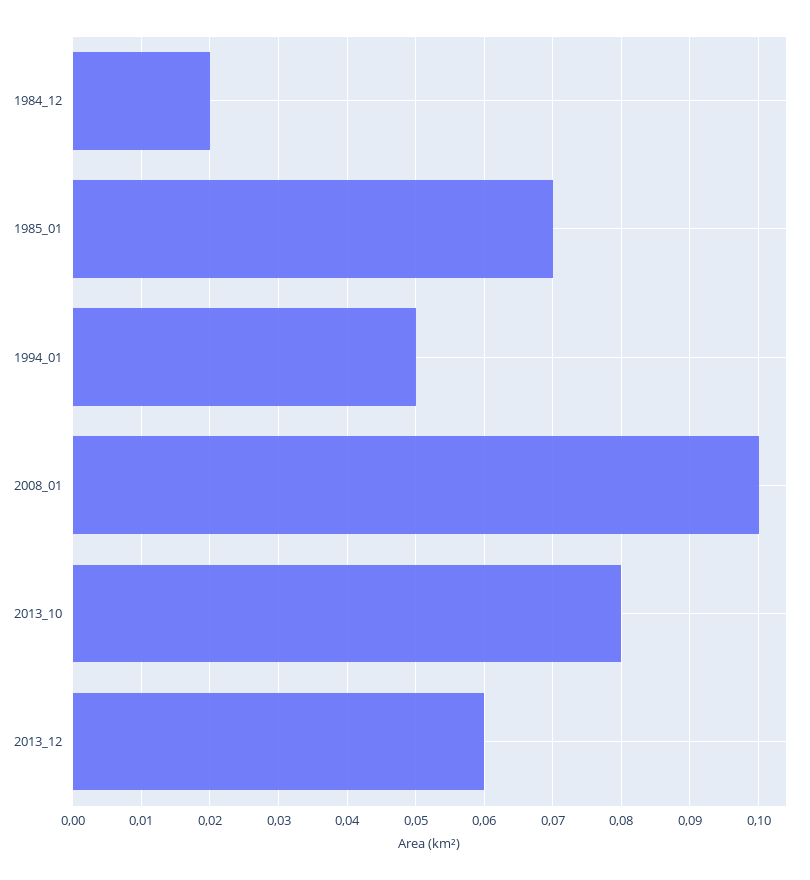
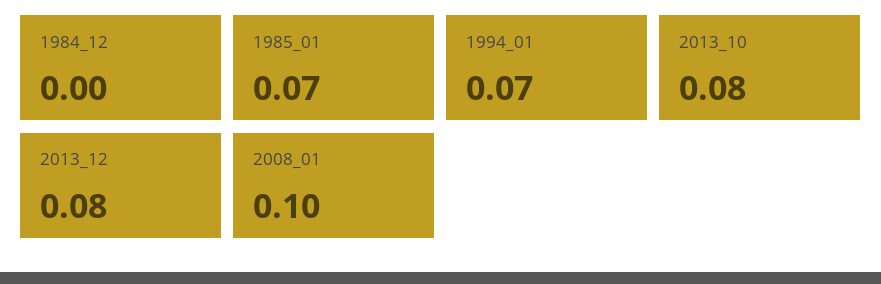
1984_12: 0.02 -> 0
1994_01: 0.05 -> 0.07
2013_12: 0.06 -> 0.08

